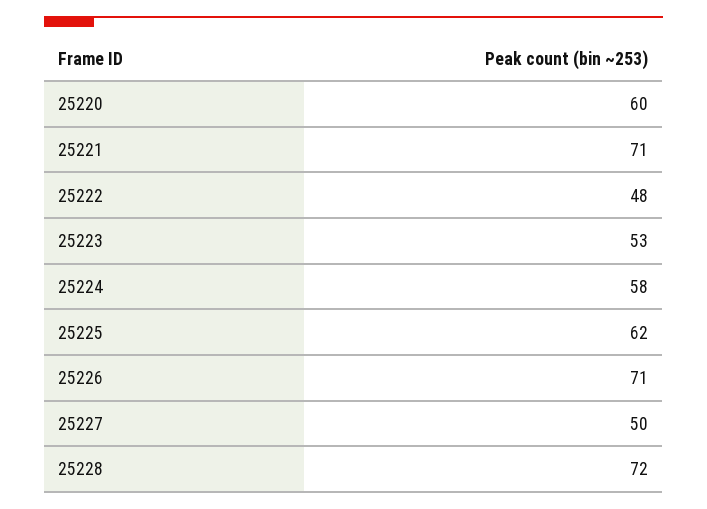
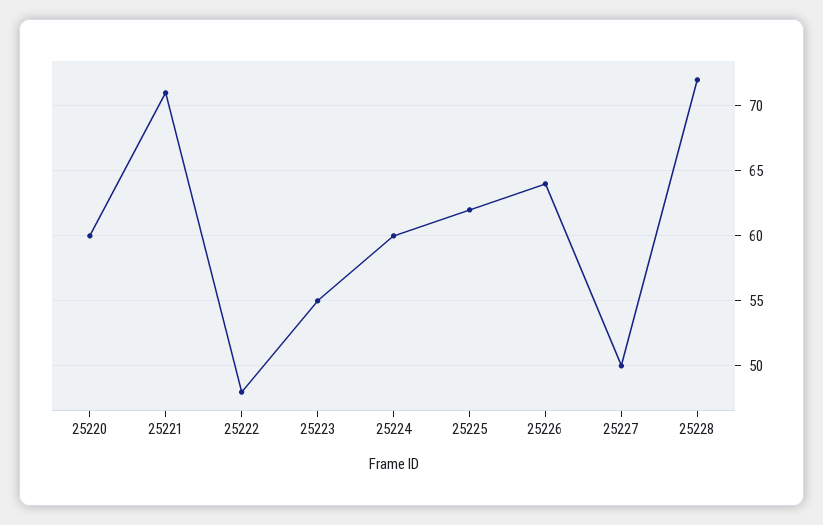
25223: 53 -> 55
25224: 58 -> 60
25226: 71 -> 64

